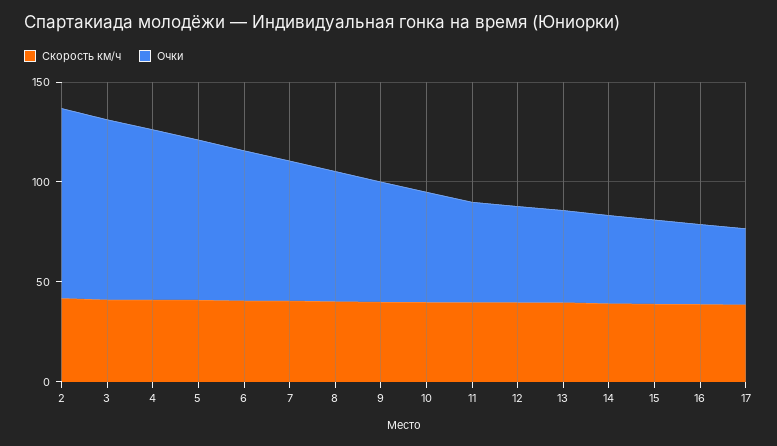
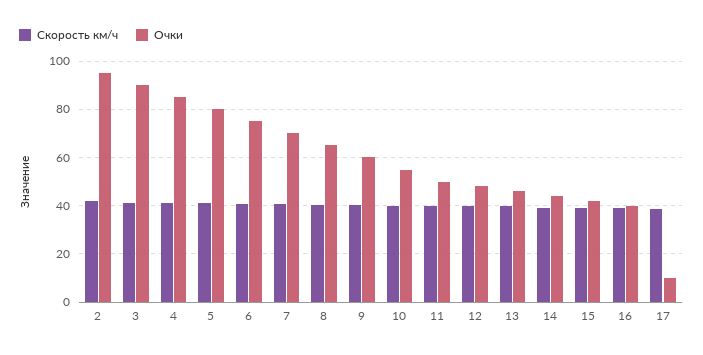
Очки, 17: 40 -> 10

